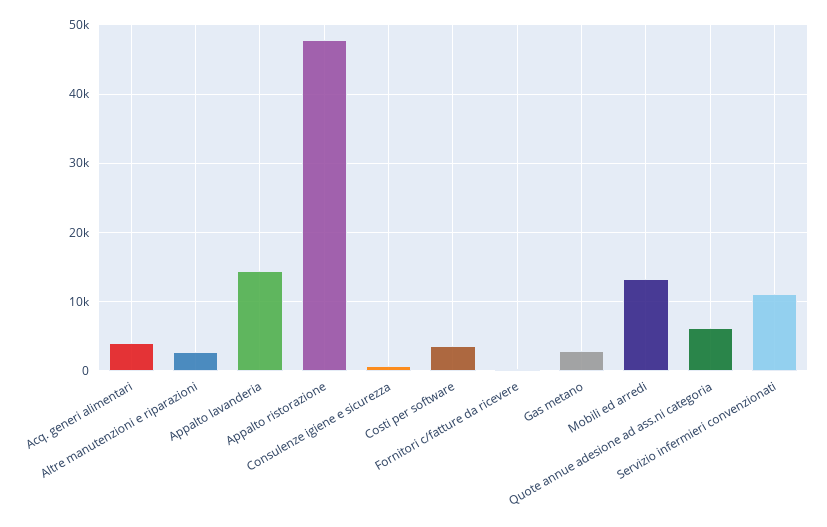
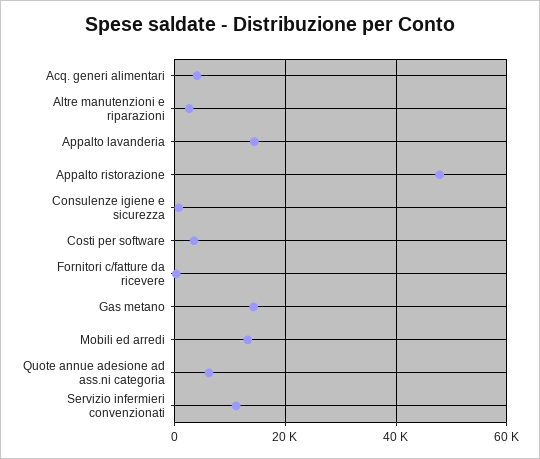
Gas metano: 3000 -> 14000

